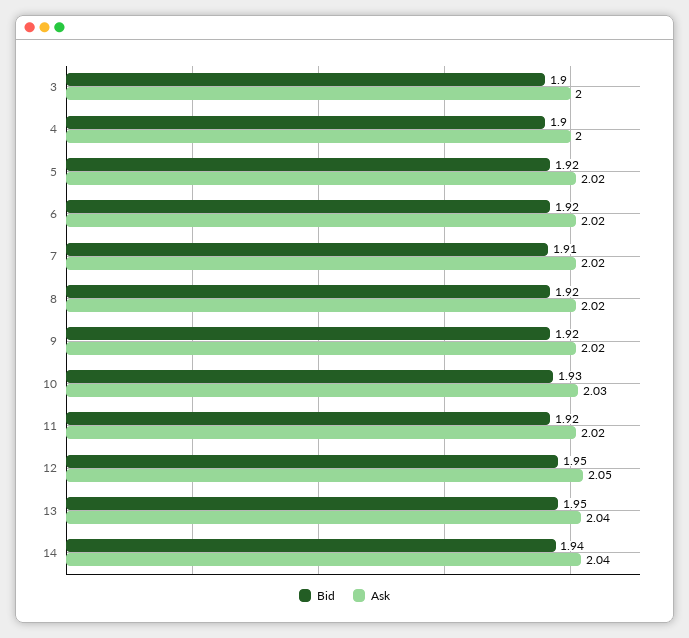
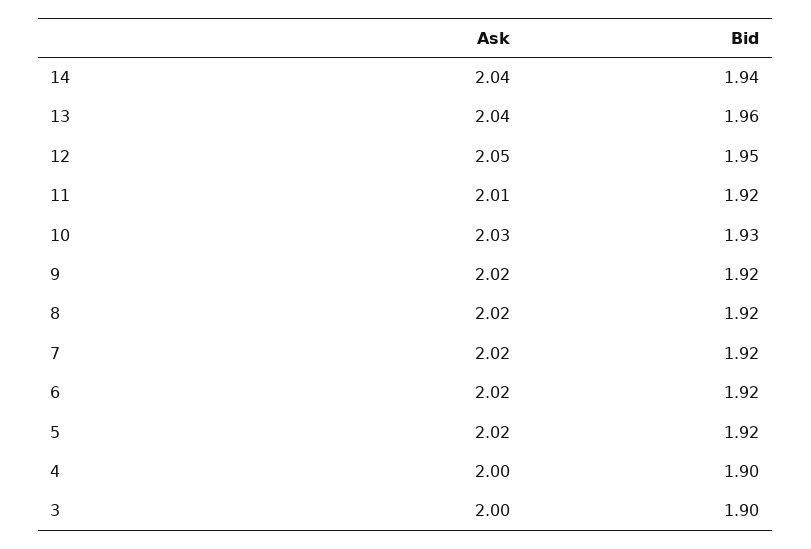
Bid, 7: 1.91 -> 1.92
Ask, 11: 2.02 -> 2.01
Bid, 13: 1.95 -> 1.96

